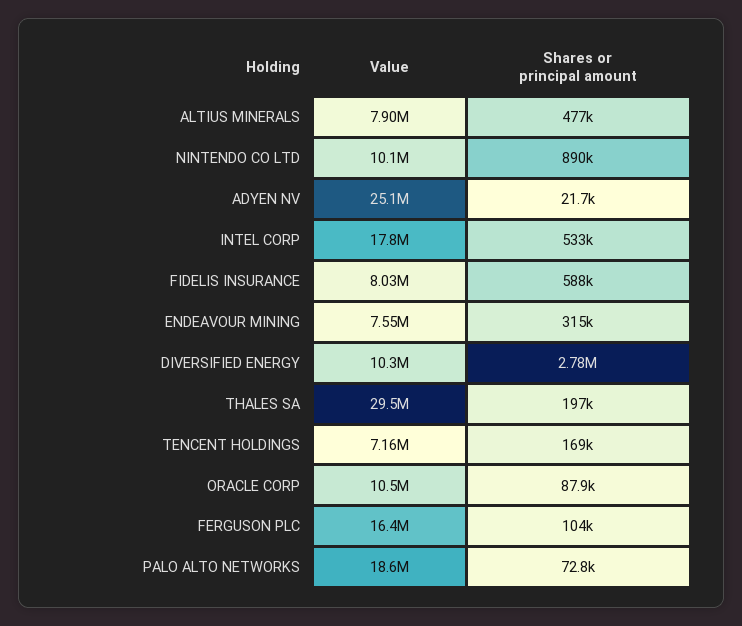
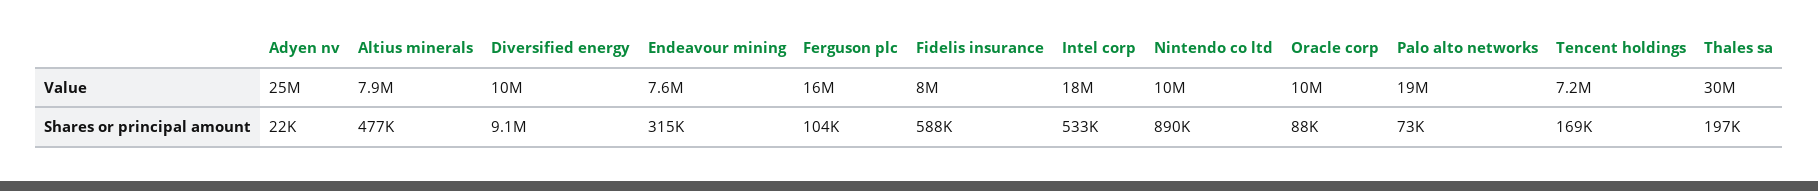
Shares or principal amount, DIVERSIFIED ENERGY: 2780000 -> 9100000

